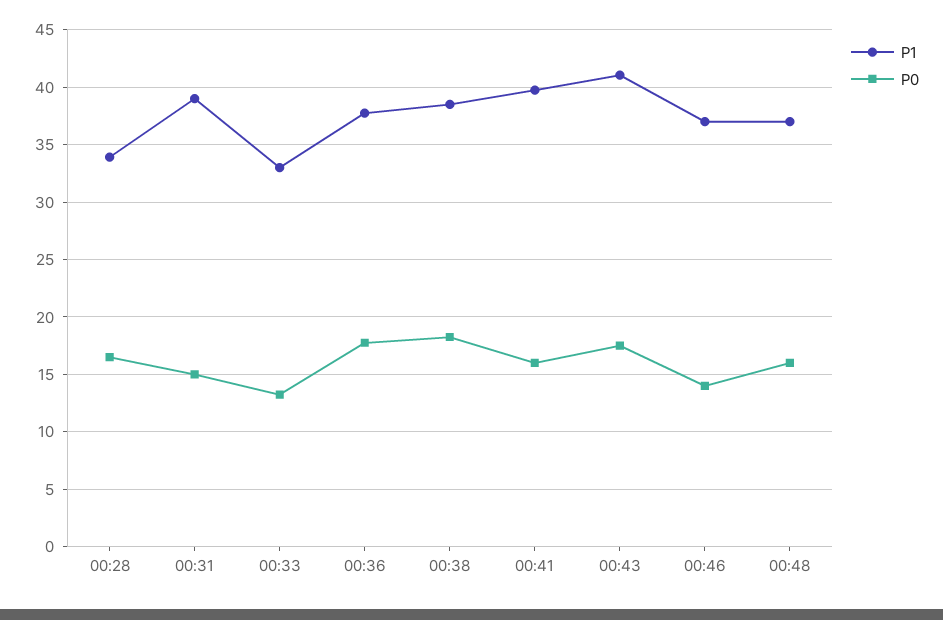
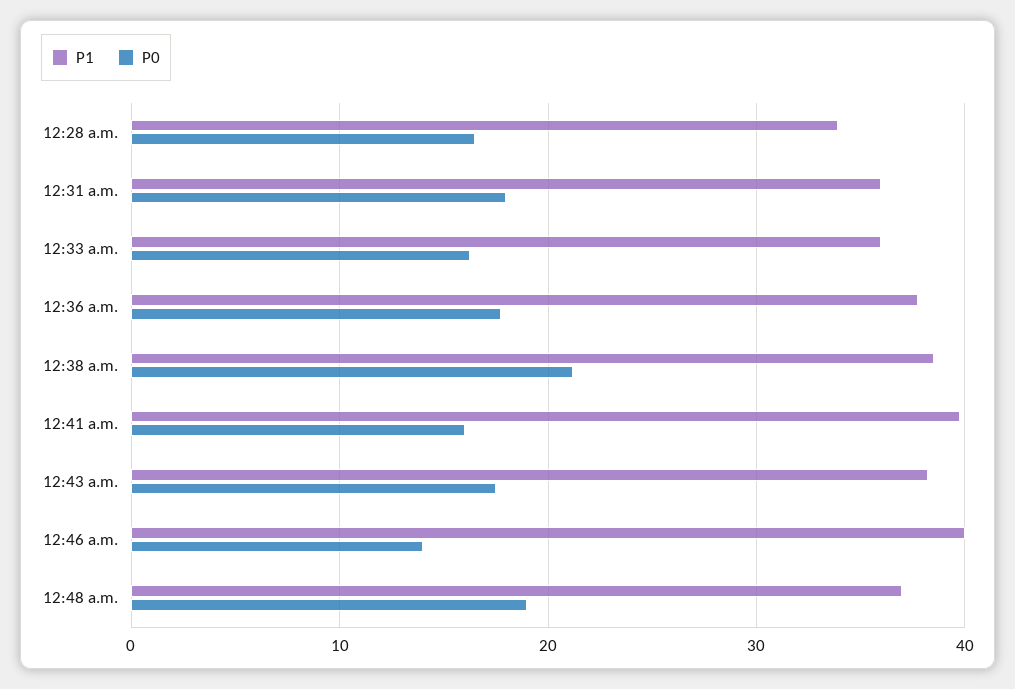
P1, 00:31: 39 -> 36
P0, 00:31: 15 -> 18
P1, 00:33: 33 -> 36
P0, 00:33: 13 -> 16
P0, 00:38: 18 -> 21
P1, 00:43: 41 -> 38
P1, 00:46: 37 -> 40
P0, 00:48: 16 -> 19

